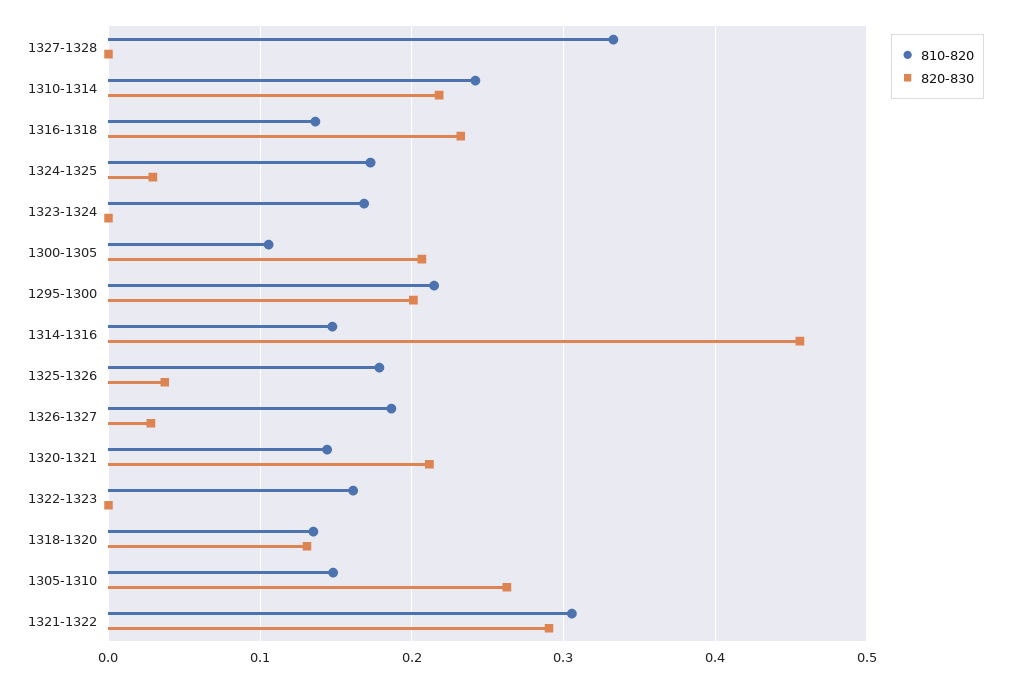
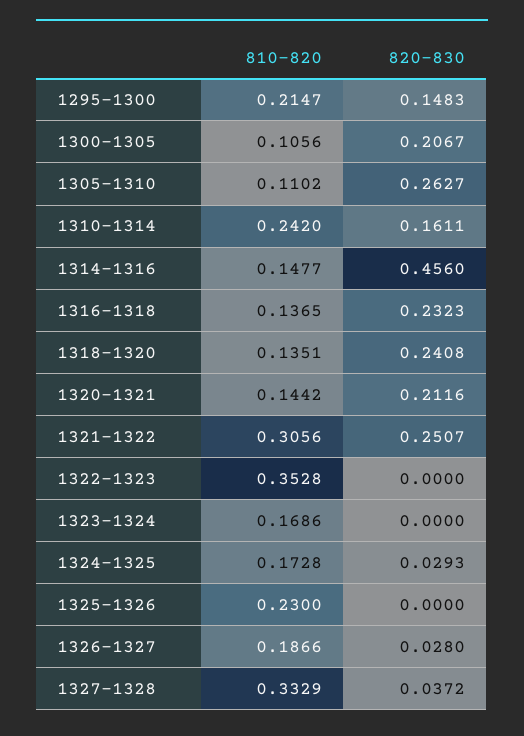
820-830, 1327-1328: 0 -> 0.0372
820-830, 1310-1314: 0.22 -> 0.1611
820-830, 1295-1300: 0.2 -> 0.1483
810-820, 1325-1326: 0.18 -> 0.23
820-830, 1325-1326: 0.04 -> 0
810-820, 1322-1323: 0.16 -> 0.3528
820-830, 1318-1320: 0.13 -> 0.2408
810-820, 1305-1310: 0.15 -> 0.1102
820-830, 1321-1322: 0.29 -> 0.2507

